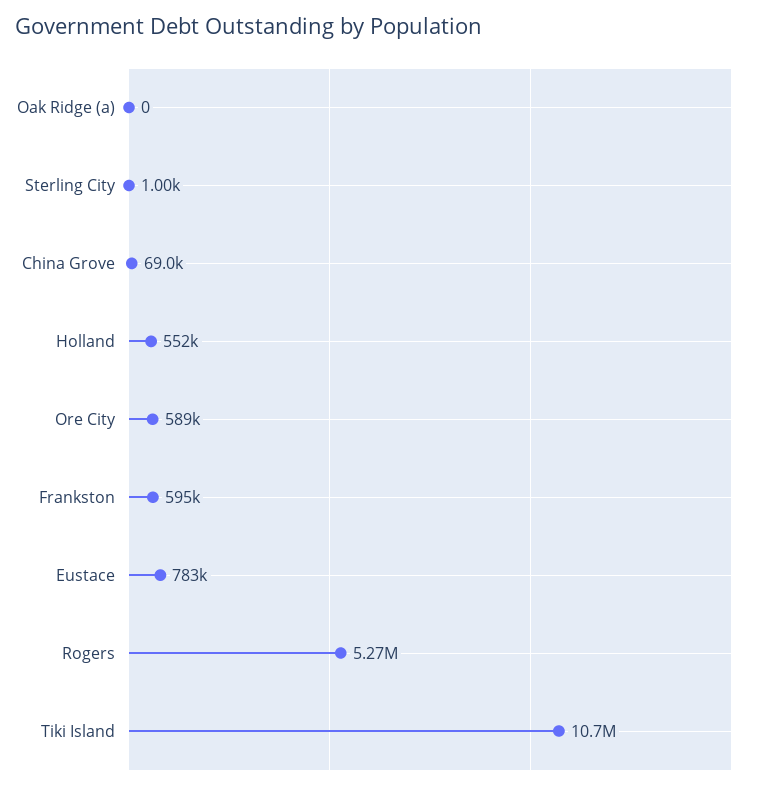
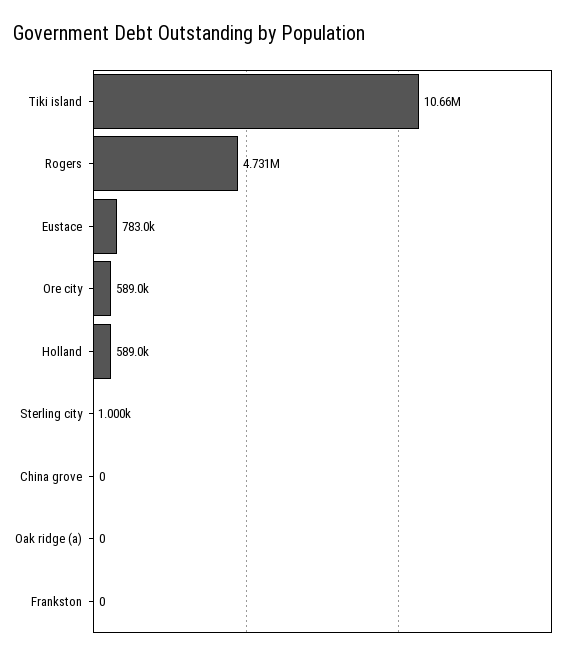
China Grove: 69000 -> 0
Holland: 552000 -> 589000
Frankston: 595000 -> 0
Rogers: 5270000 -> 4731000

